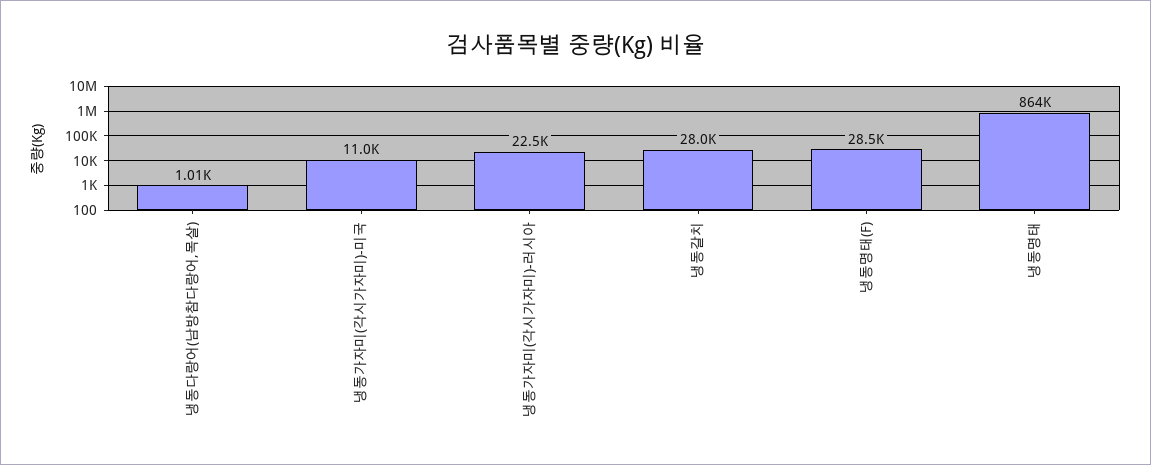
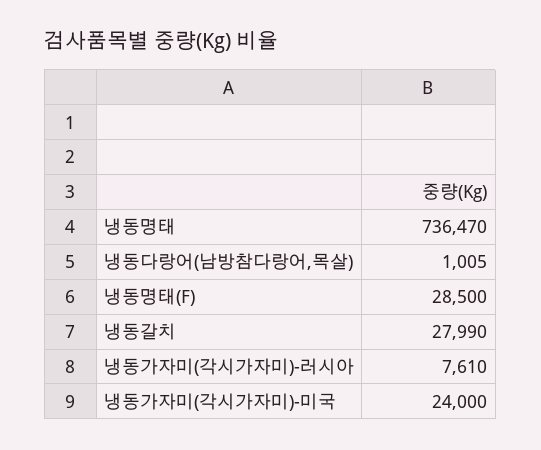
냉동가자미(각시가자미)-미국: 11000 -> 24000
냉동가자미(각시가자미)-러시아: 22500 -> 7610
냉동명태: 864000 -> 736470

